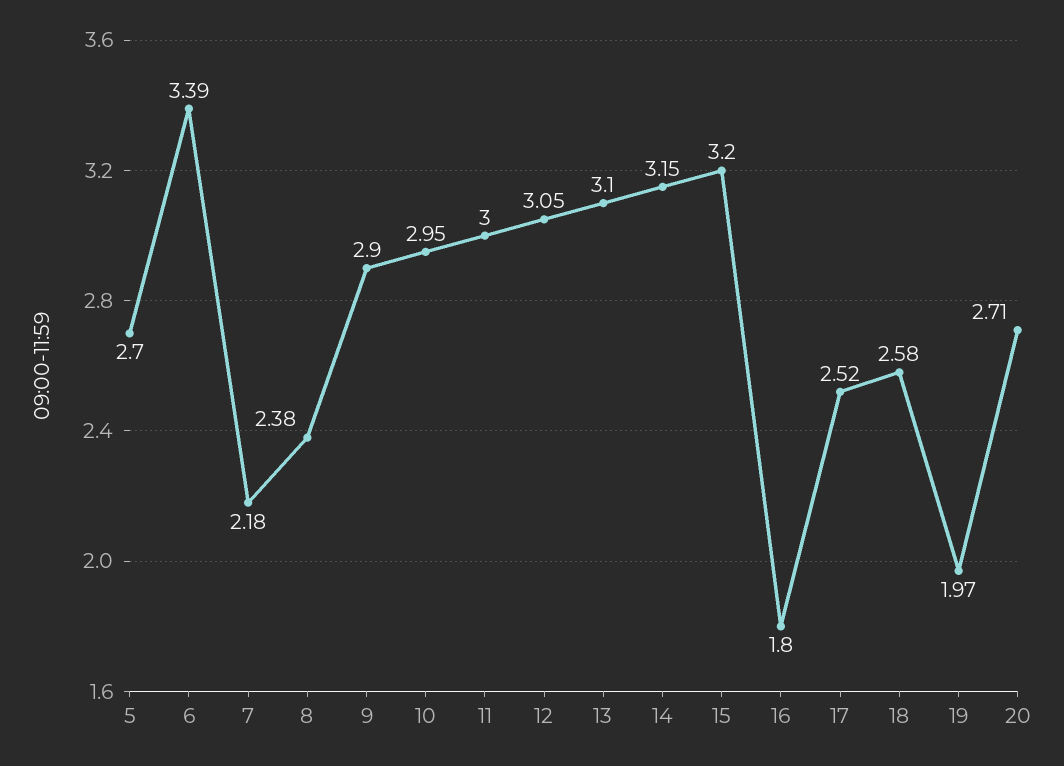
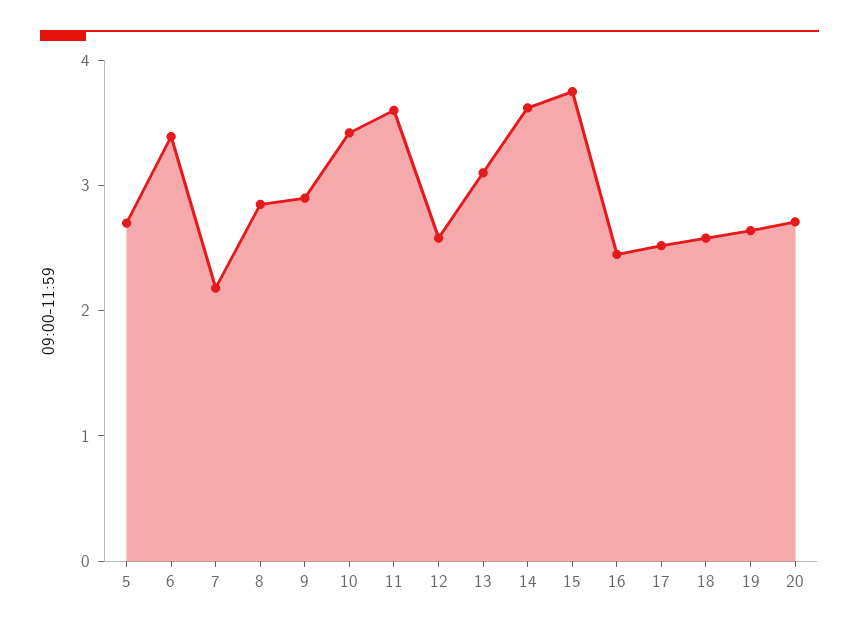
8: 2.38 -> 2.8
10: 2.95 -> 3.4
11: 3 -> 3.6
12: 3.05 -> 2.6
14: 3.15 -> 3.6
15: 3.2 -> 3.8
16: 1.8 -> 2.4
19: 1.97 -> 2.6

